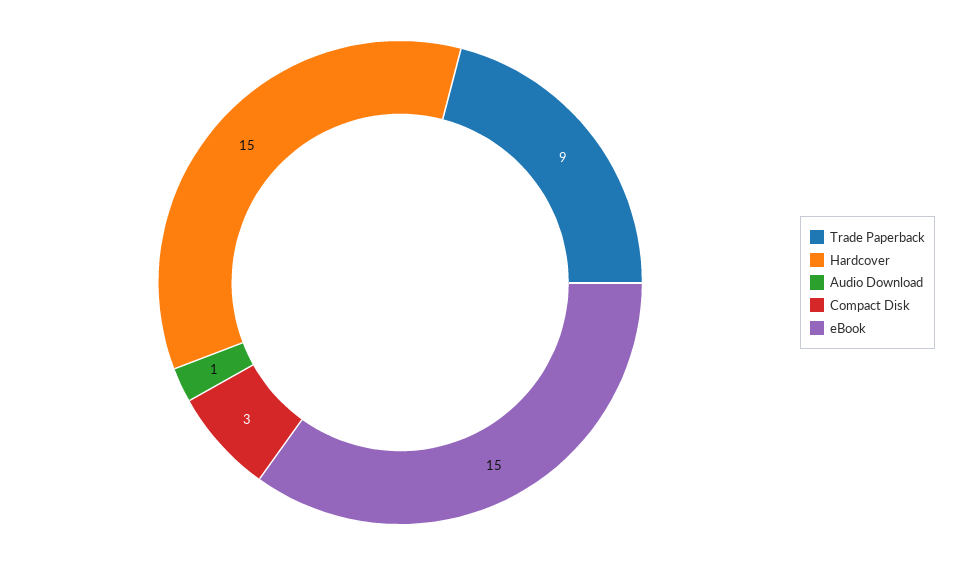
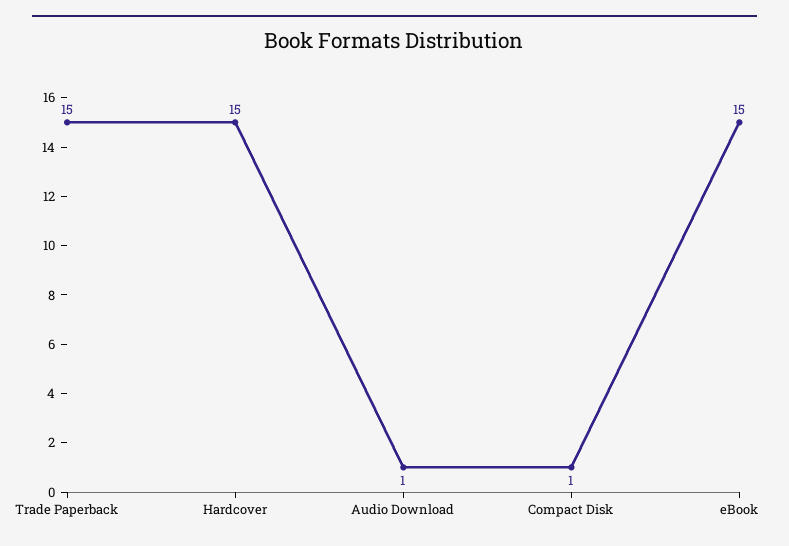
Trade Paperback: 9 -> 15
Compact Disk: 3 -> 1

